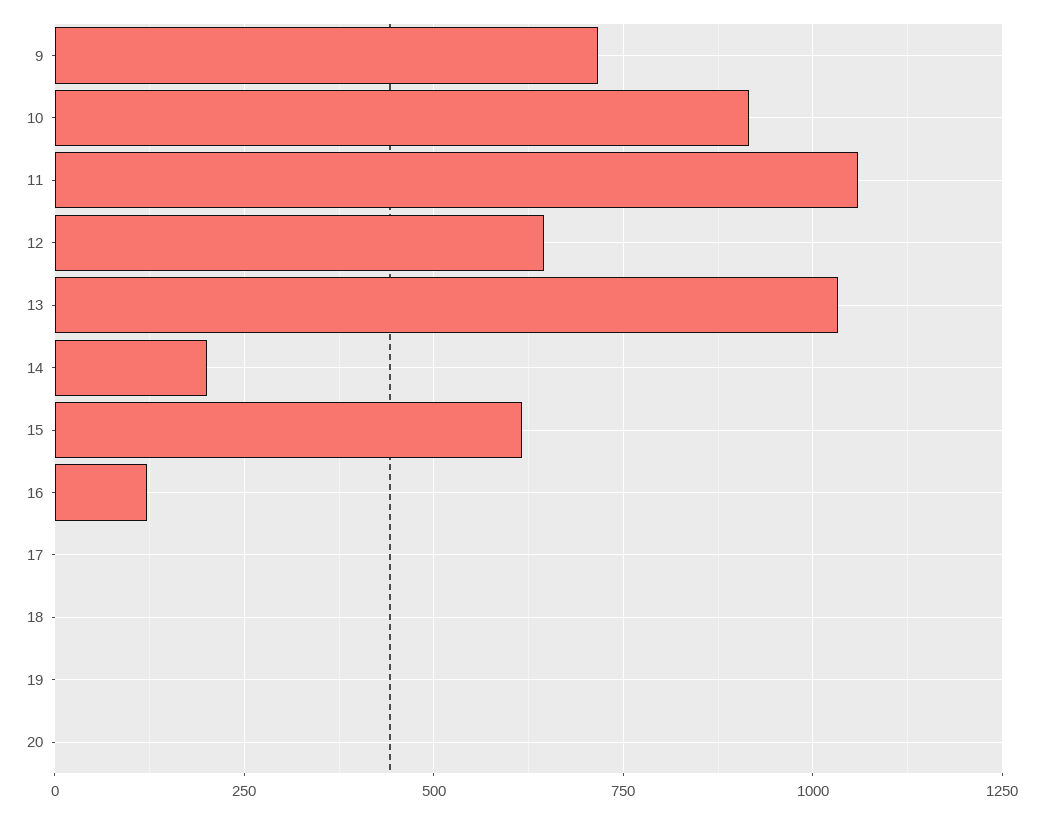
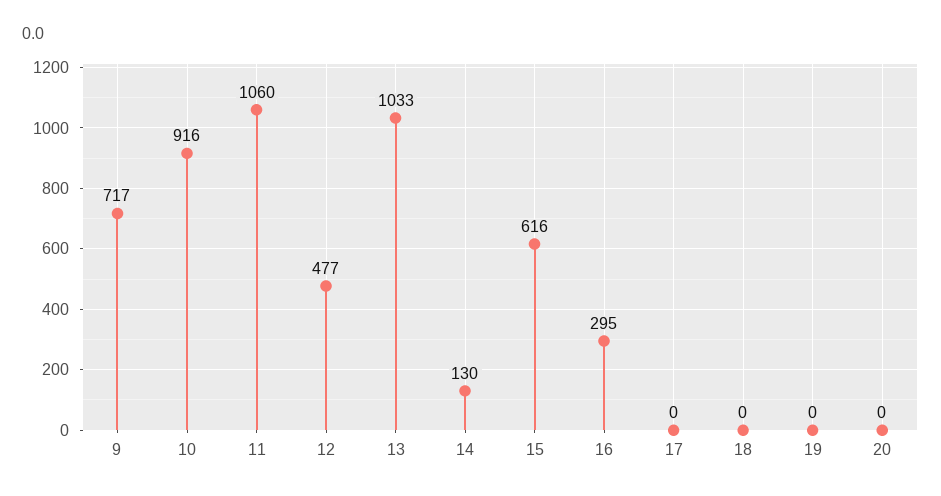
12: 650 -> 477
14: 200 -> 130
16: 125 -> 295

